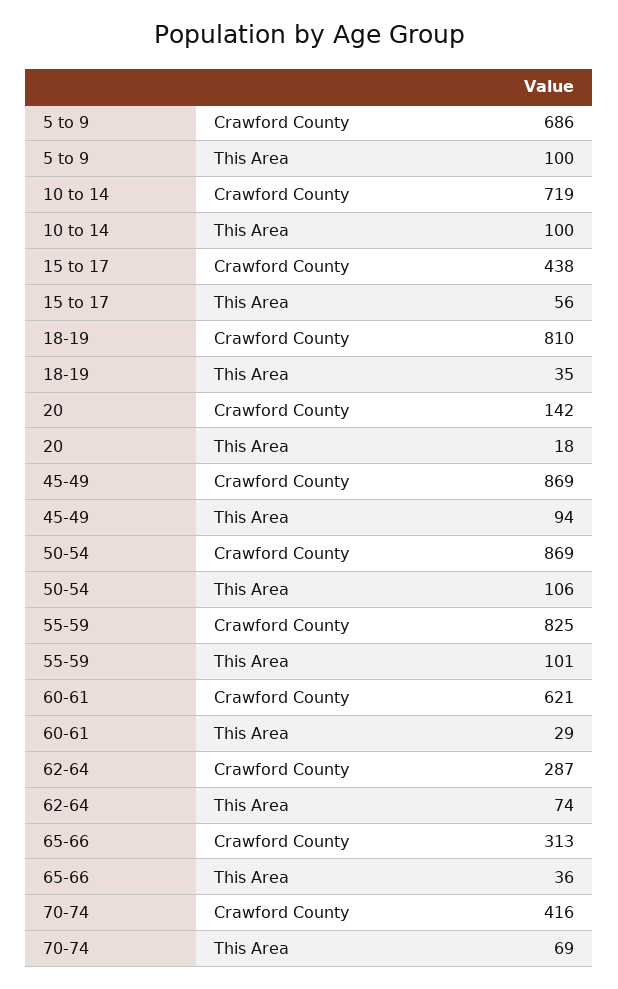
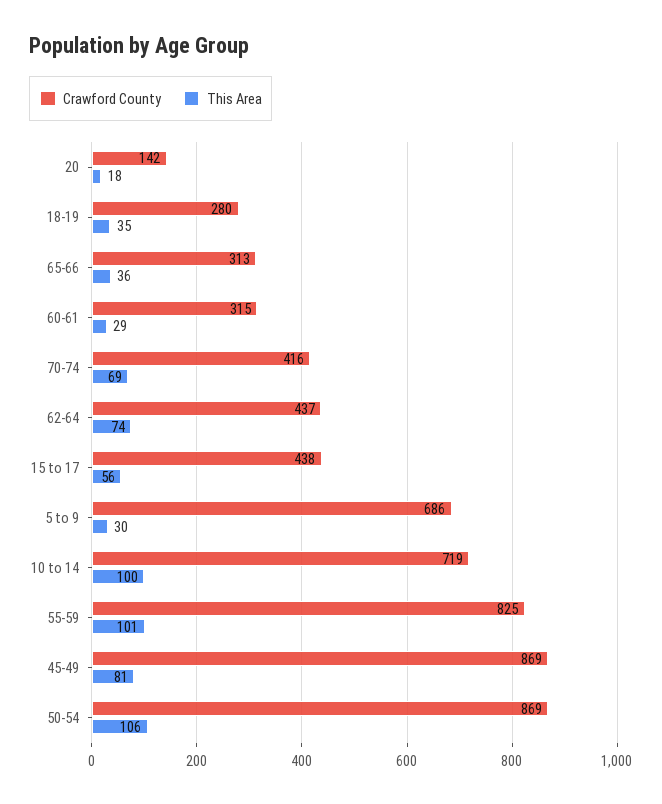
This Area, 5 to 9: 100 -> 30
Crawford County, 18-19: 810 -> 280
This Area, 45-49: 94 -> 81
Crawford County, 60-61: 621 -> 315
Crawford County, 62-64: 287 -> 437

